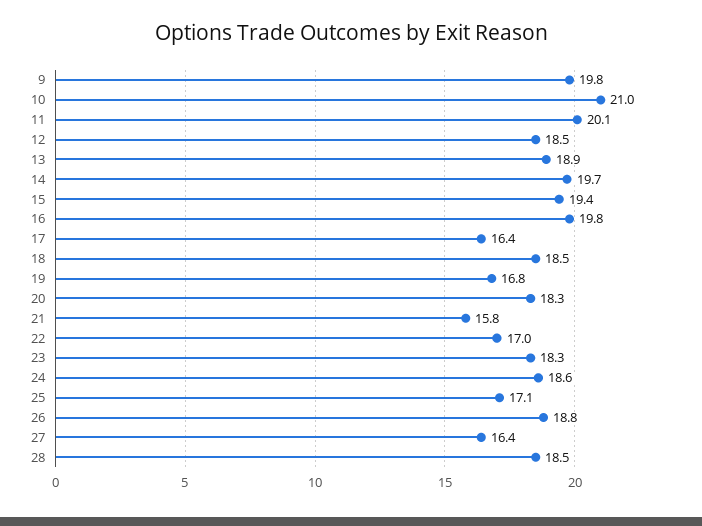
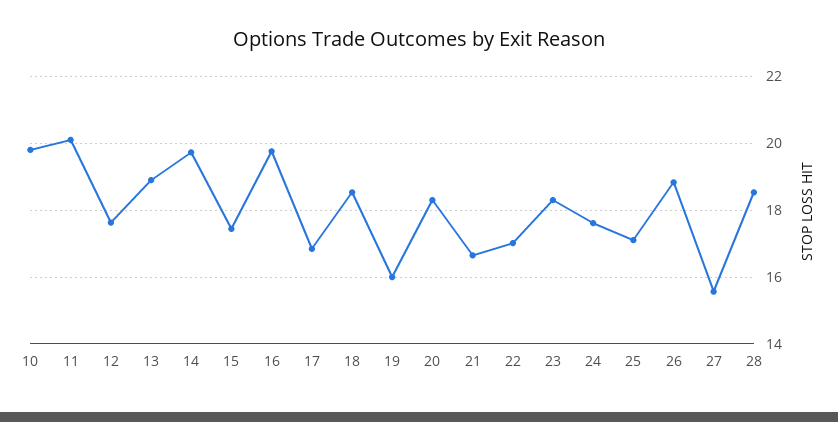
9: 19.8 -> none
10: 21 -> 19.8
12: 18.5 -> 17.6
15: 19.4 -> 17.4
17: 16.4 -> 16.8
19: 16.8 -> 16
21: 15.8 -> 16.6
24: 18.6 -> 17.6
27: 16.4 -> 15.6

